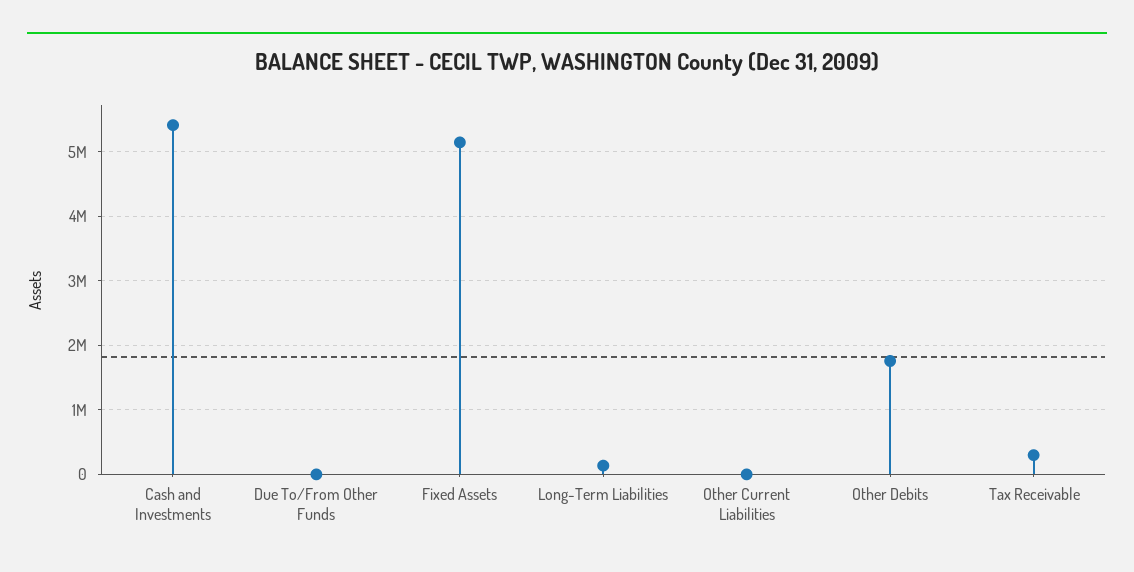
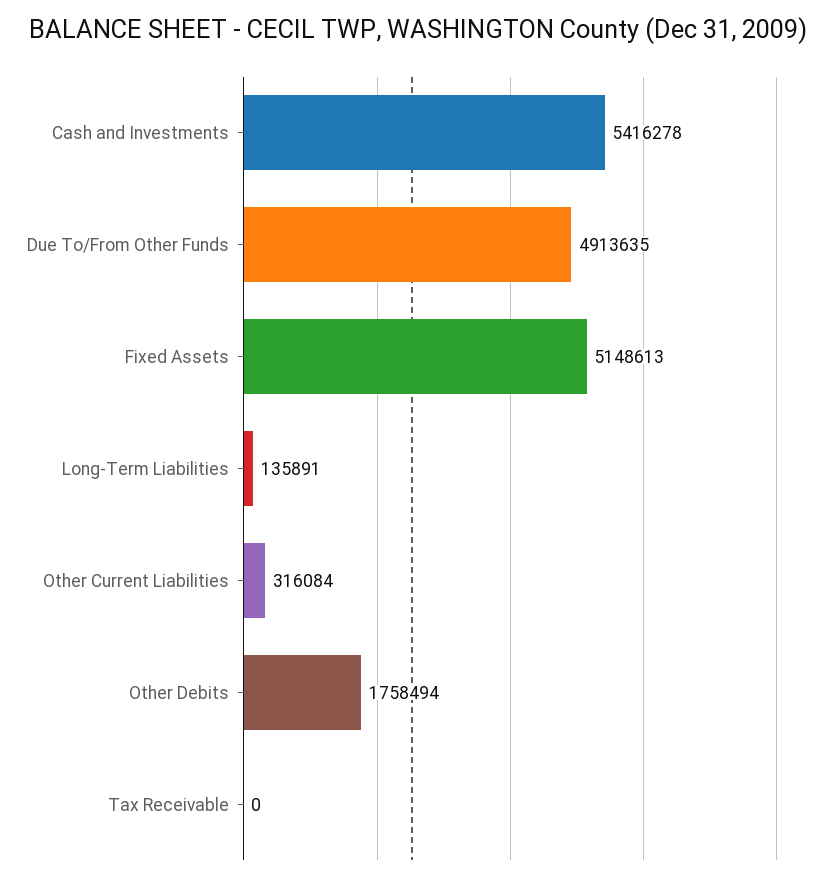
Due To/From Other Funds: 0 -> 4913635
Other Current Liabilities: 0 -> 316084
Tax Receivable: 300000 -> 0

